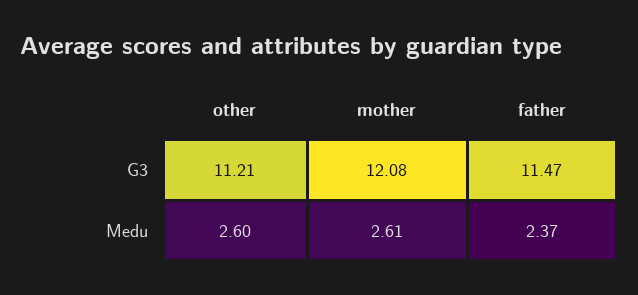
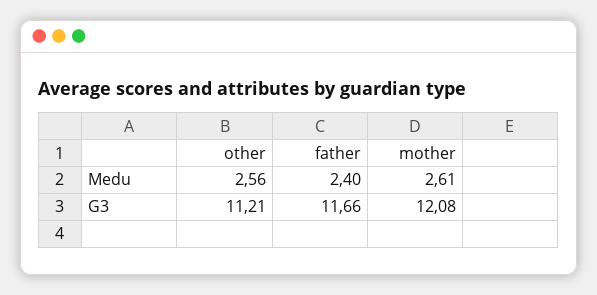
father, G3: 11.47 -> 11.66
other, Medu: 2.6 -> 2.56
father, Medu: 2.37 -> 2.4

